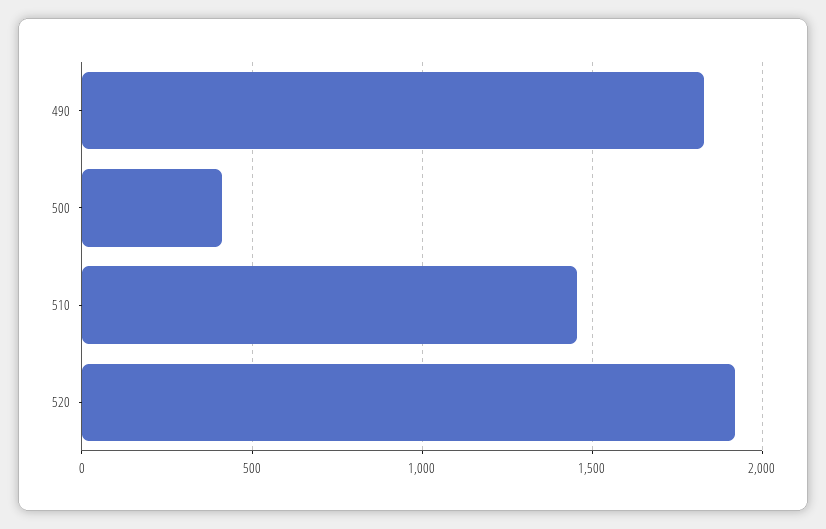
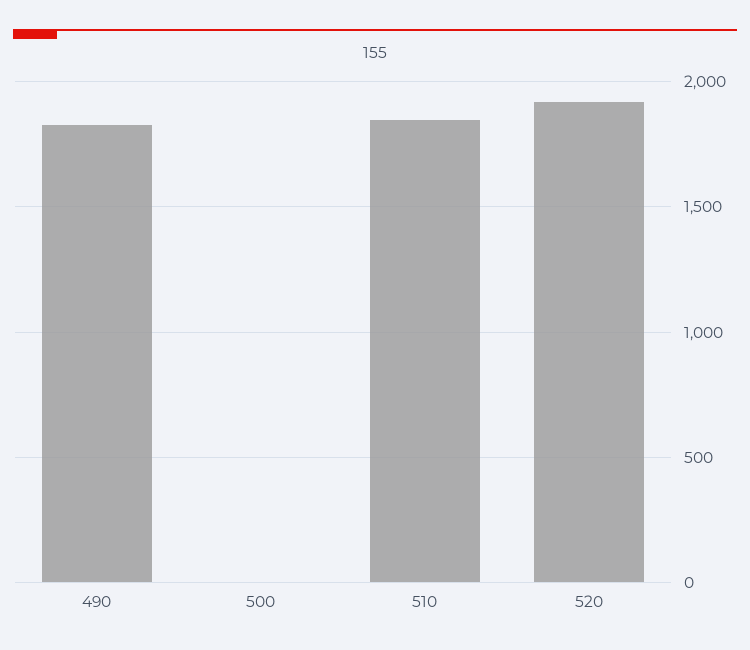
500: 400 -> 0
510: 1450 -> 1850

